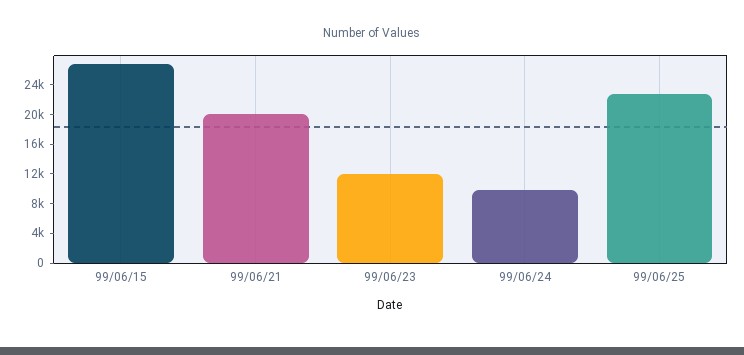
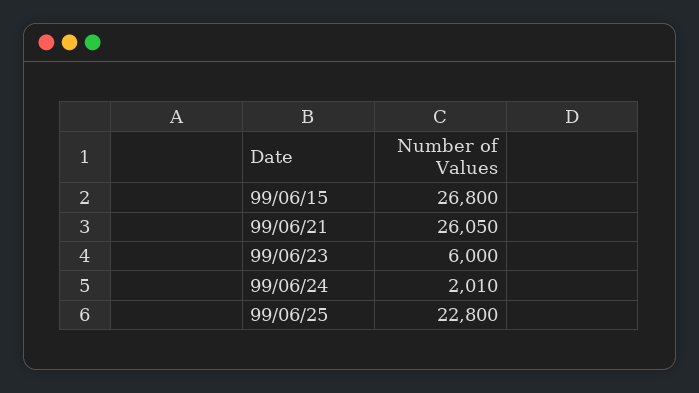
99/06/21: 20000 -> 26050
99/06/23: 12000 -> 6000
99/06/24: 10000 -> 2010

